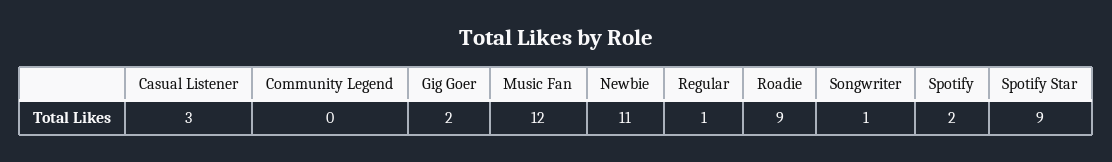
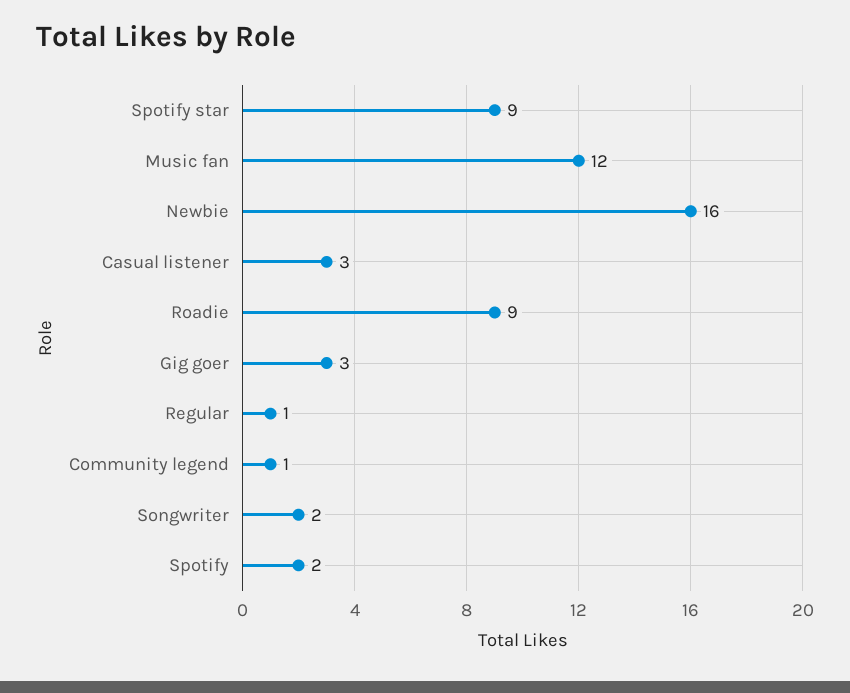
Community Legend: 0 -> 1
Gig Goer: 2 -> 3
Newbie: 11 -> 16
Songwriter: 1 -> 2

